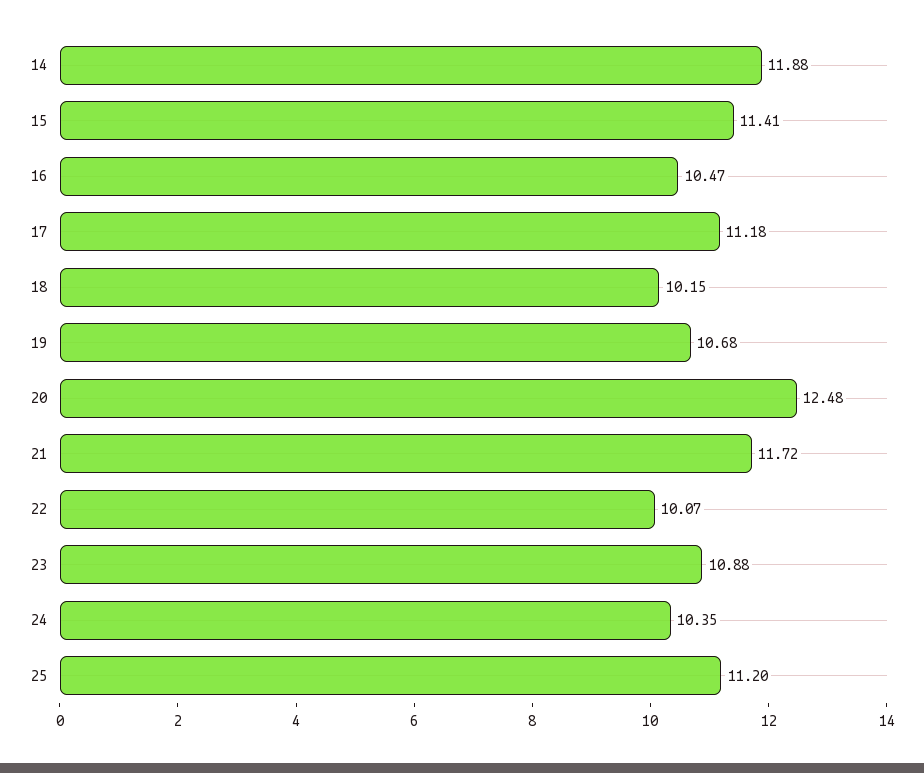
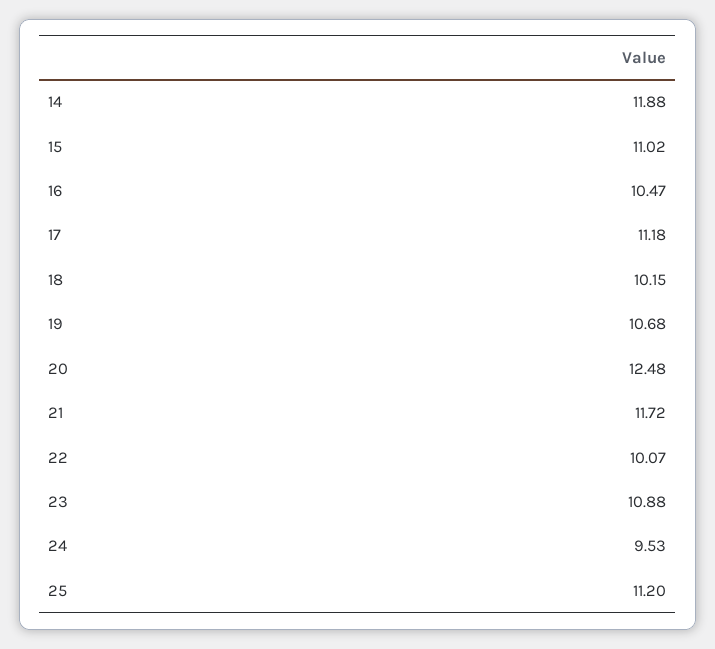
15: 11.41 -> 11.02
24: 10.35 -> 9.53

